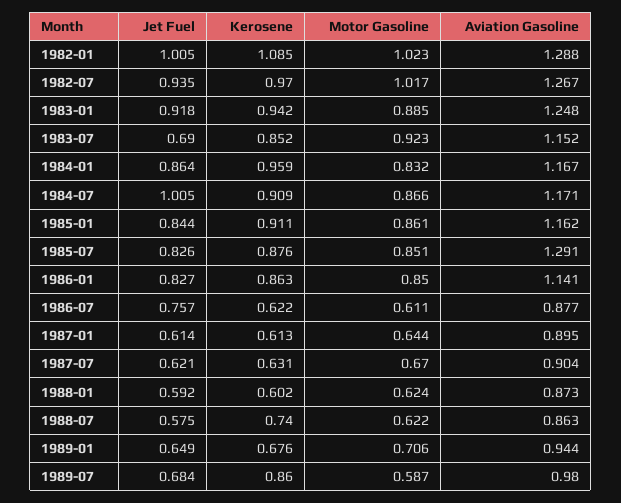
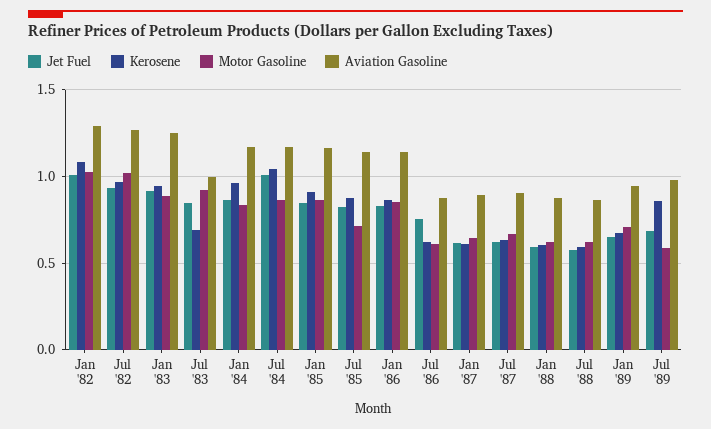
Jet Fuel, 1983-07: 0.69 -> 0.85
Kerosene, 1983-07: 0.852 -> 0.7
Aviation Gasoline, 1983-07: 1.152 -> 1
Kerosene, 1984-07: 0.909 -> 1.05
Motor Gasoline, 1985-07: 0.851 -> 0.7
Aviation Gasoline, 1985-07: 1.291 -> 1.15
Kerosene, 1988-07: 0.74 -> 0.6

